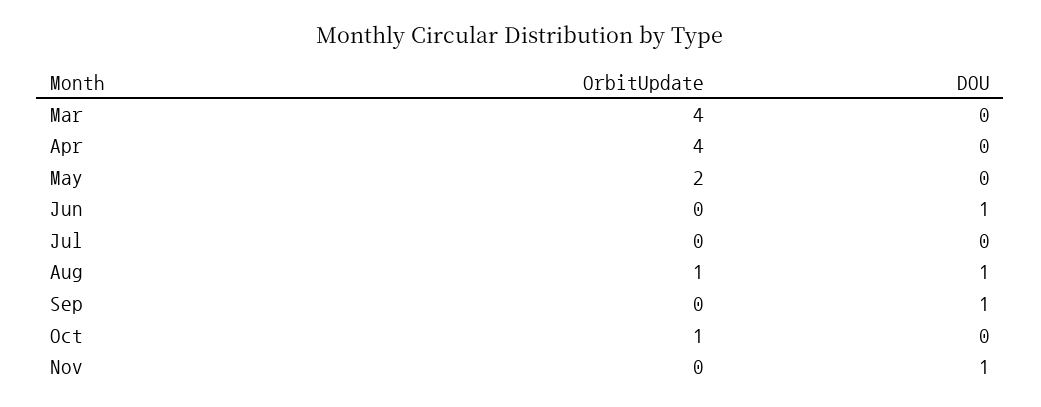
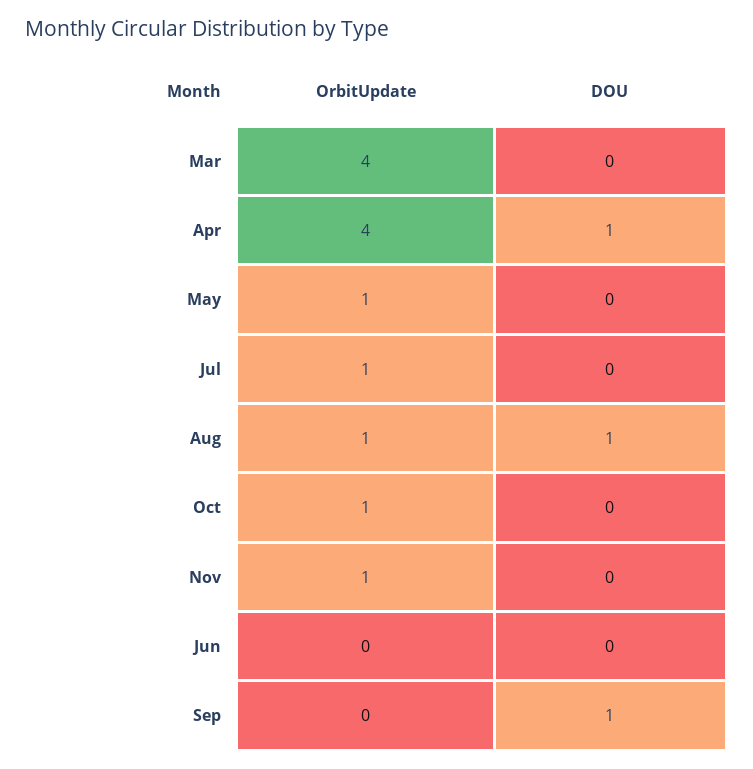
DOU, Apr: 0 -> 1
OrbitUpdate, May: 2 -> 1
DOU, Jun: 1 -> 0
OrbitUpdate, Jul: 0 -> 1
OrbitUpdate, Nov: 0 -> 1
DOU, Nov: 1 -> 0

